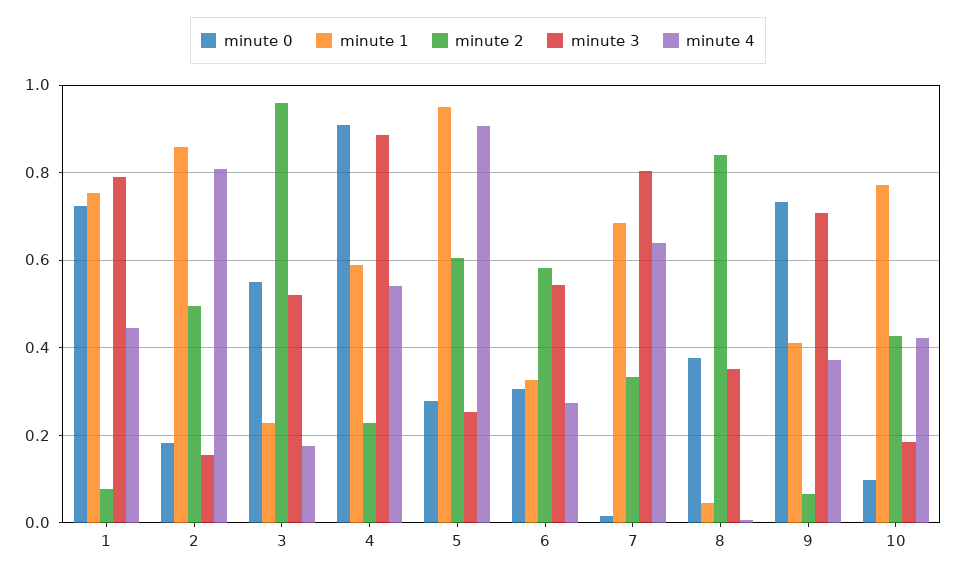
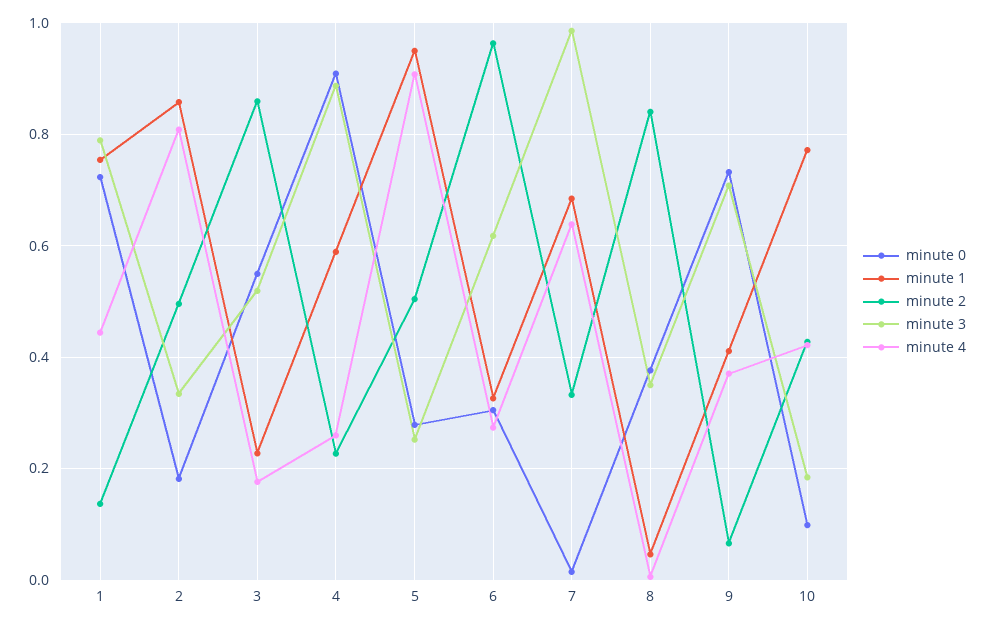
minute 2, 1: 0.08 -> 0.14
minute 3, 2: 0.16 -> 0.34
minute 2, 3: 0.96 -> 0.86
minute 4, 4: 0.54 -> 0.26
minute 2, 5: 0.6 -> 0.5
minute 2, 6: 0.58 -> 0.96
minute 3, 6: 0.54 -> 0.62
minute 3, 7: 0.8 -> 0.98

